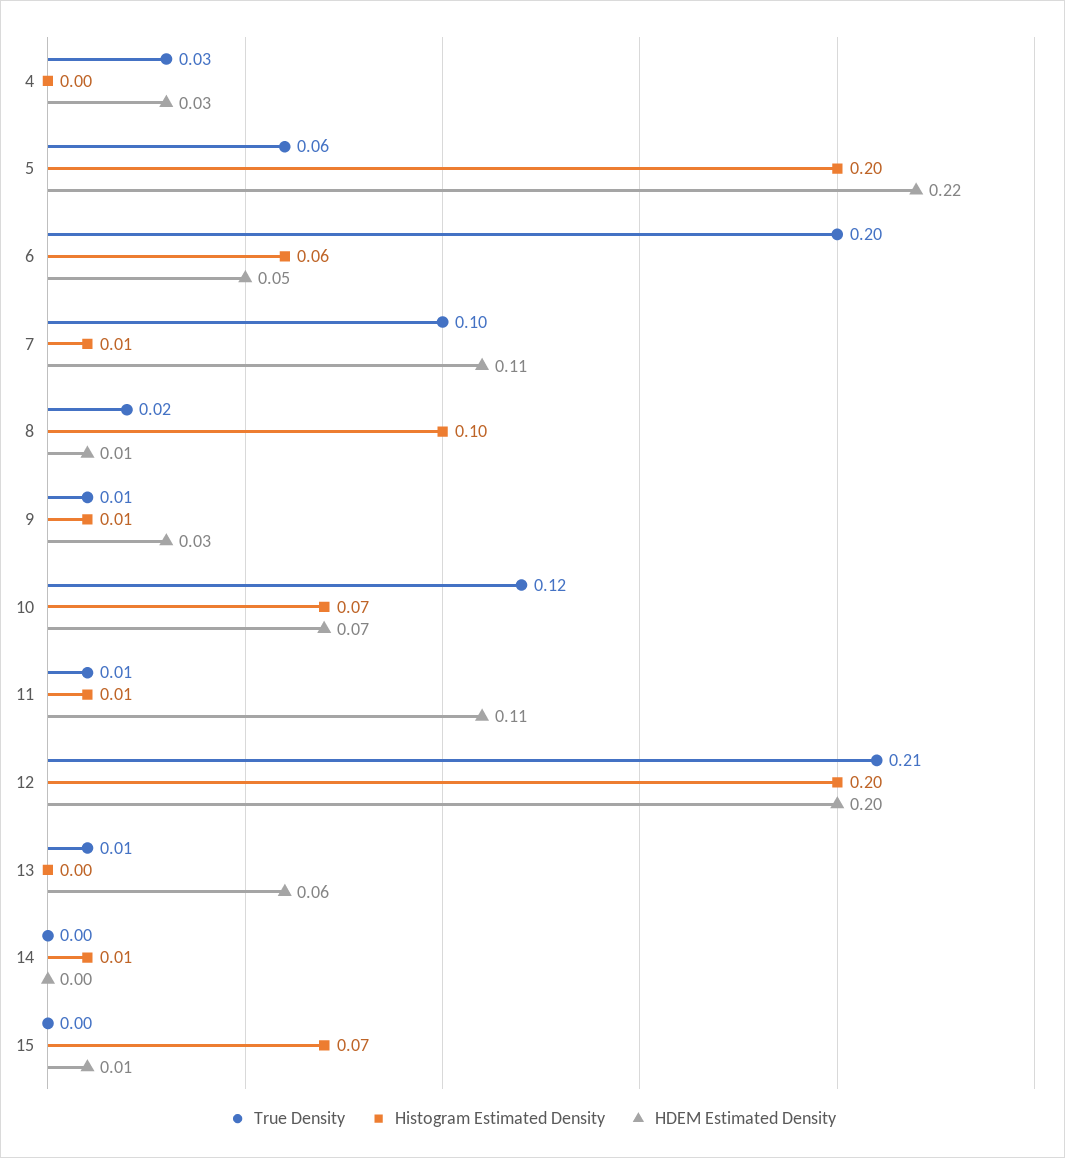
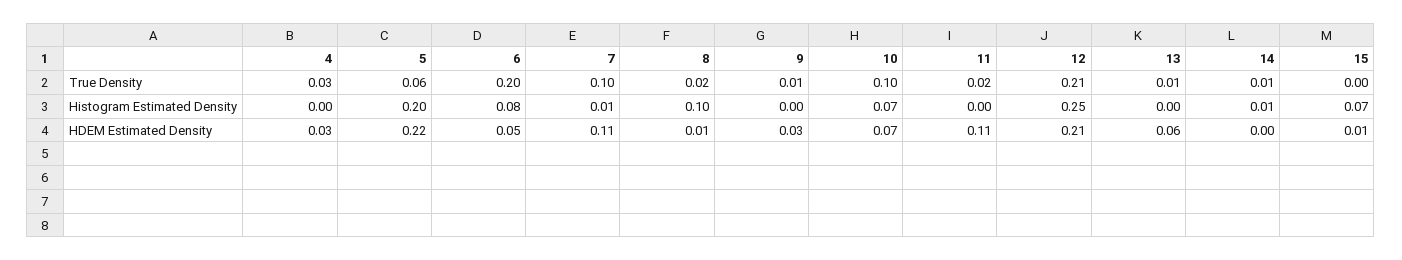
Histogram Estimated Density, 6: 0.06 -> 0.08
Histogram Estimated Density, 9: 0.01 -> 0
True Density, 10: 0.12 -> 0.1
True Density, 11: 0.01 -> 0.02
Histogram Estimated Density, 11: 0.01 -> 0
Histogram Estimated Density, 12: 0.2 -> 0.25
HDEM Estimated Density, 12: 0.2 -> 0.21
True Density, 14: 0 -> 0.01

